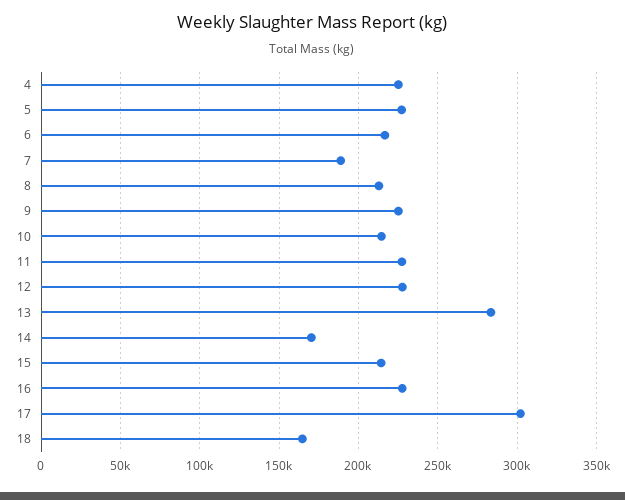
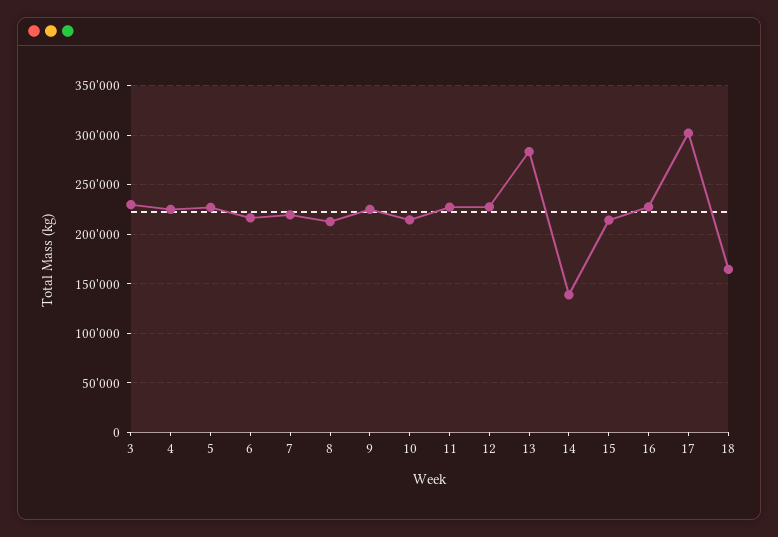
7: 190000 -> 220000
14: 170000 -> 140000
3: none -> 230000

